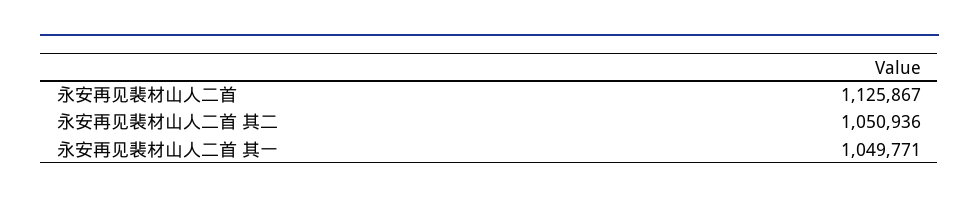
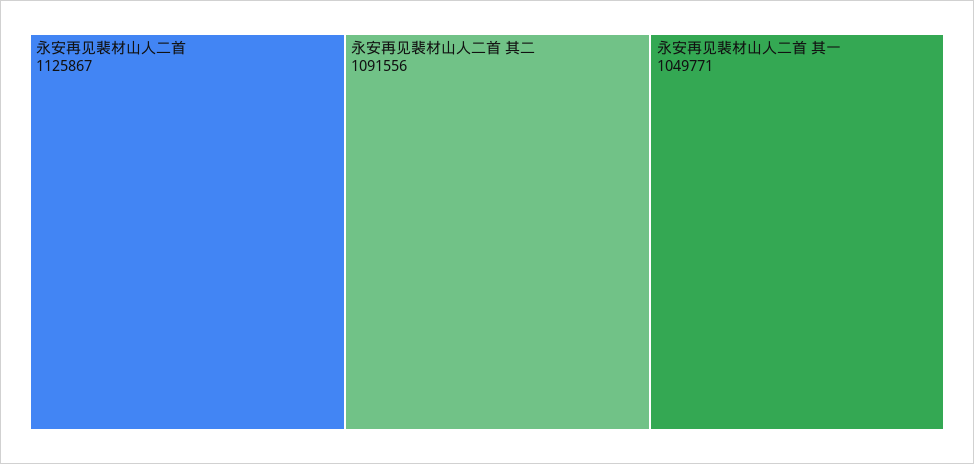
永安再见裴材山人二首 其二: 1050936 -> 1091556

